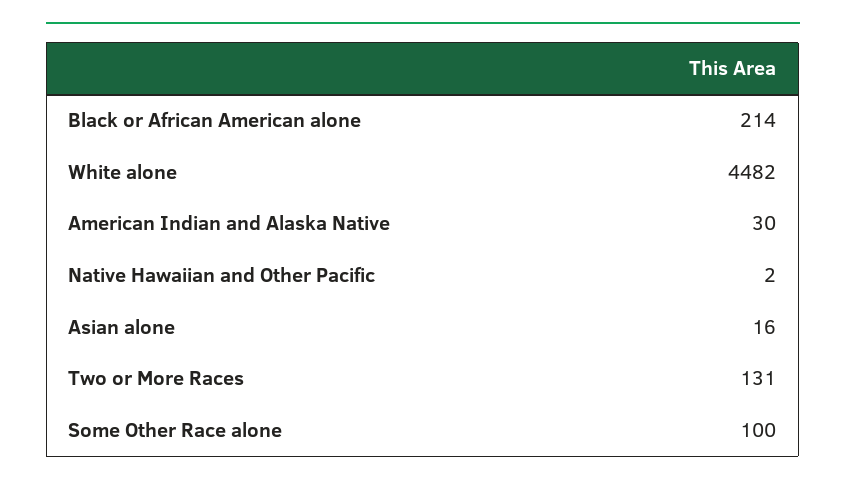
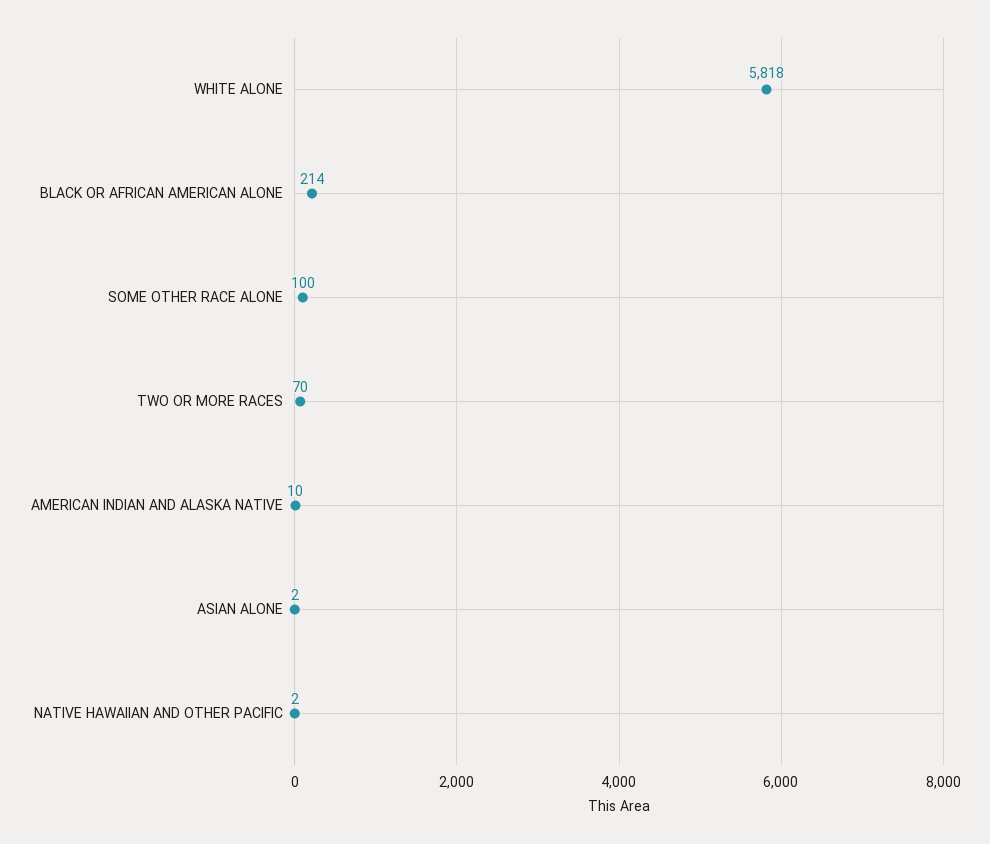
White alone: 4482 -> 5818
American Indian and Alaska Native: 30 -> 10
Asian alone: 16 -> 2
Two or More Races: 131 -> 70

